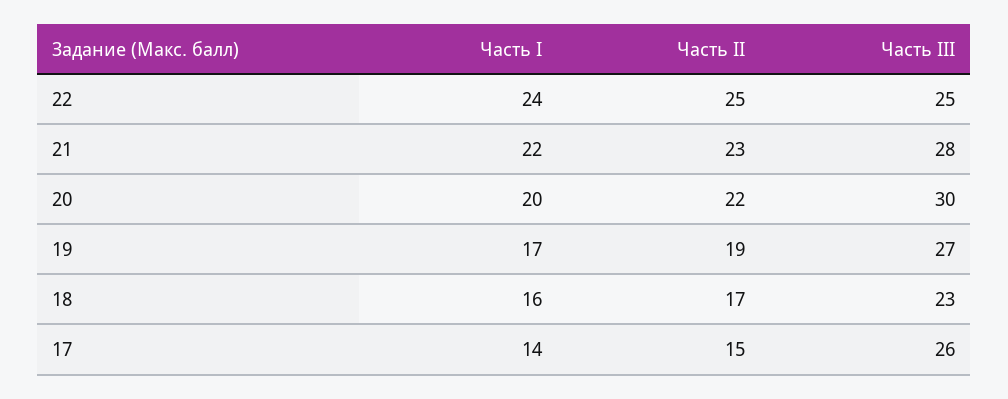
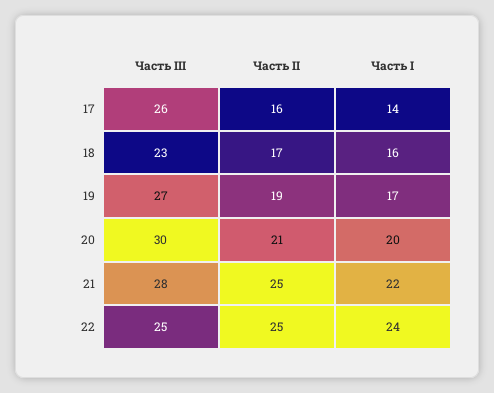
Часть II, 21: 23 -> 25
Часть II, 20: 22 -> 21
Часть II, 17: 15 -> 16

